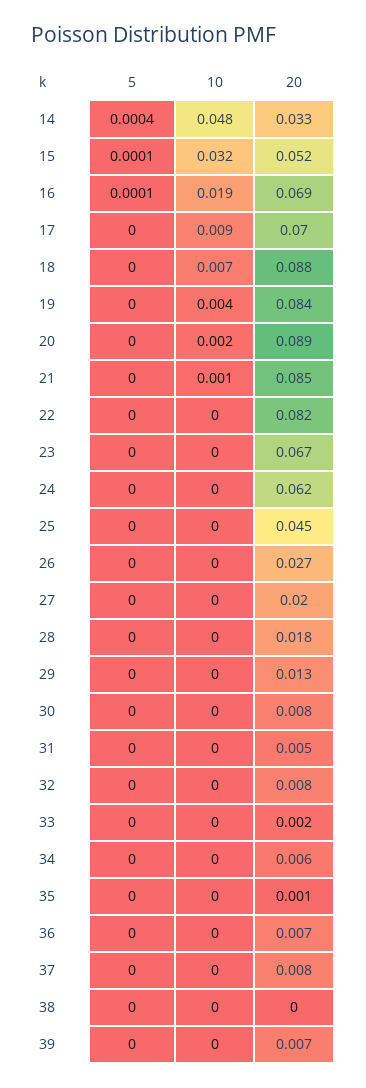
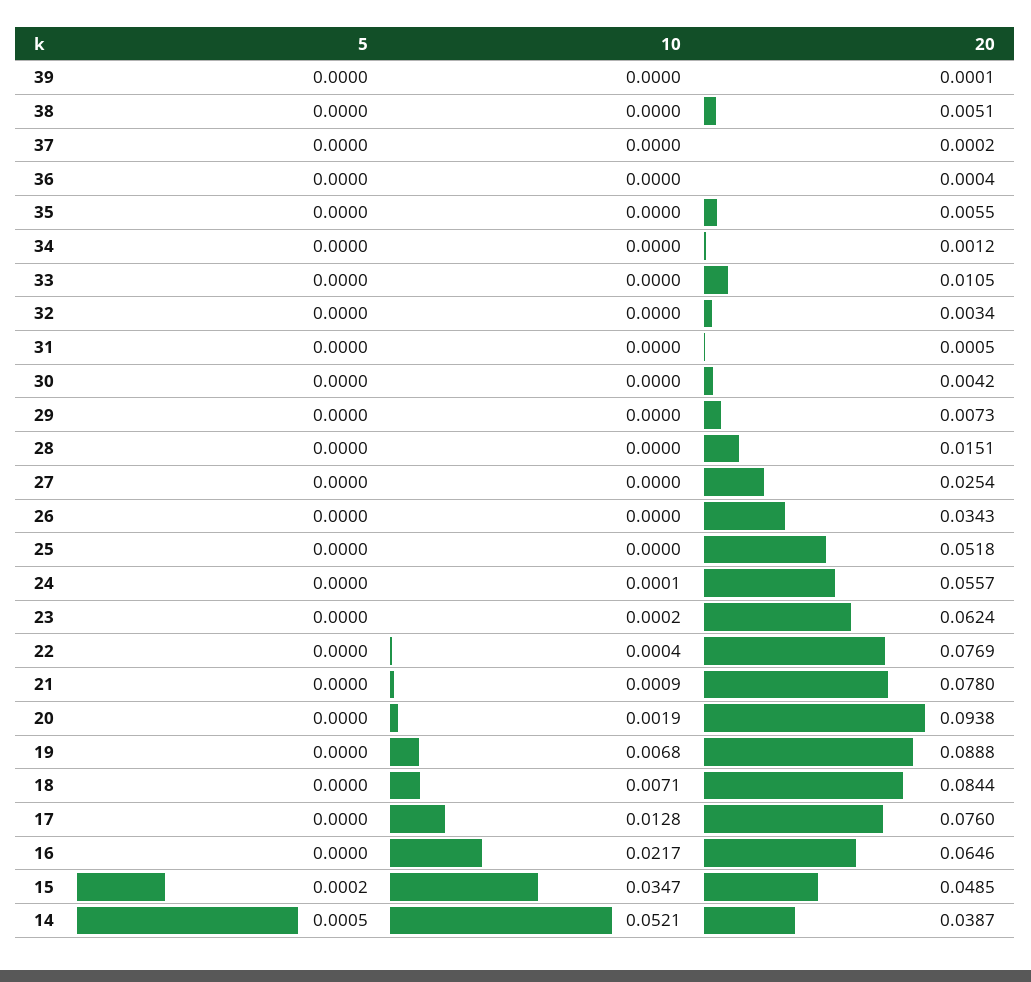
5, 14: 0.0004 -> 0.0005
10, 14: 0.048 -> 0.0521
20, 14: 0.033 -> 0.0387
5, 15: 0.0001 -> 0.0002
10, 15: 0.032 -> 0.0347
20, 15: 0.052 -> 0.0485
5, 16: 0.0001 -> 0
10, 16: 0.019 -> 0.0217
20, 16: 0.069 -> 0.0646
10, 17: 0.009 -> 0.0128
20, 17: 0.07 -> 0.076
20, 18: 0.088 -> 0.0844
10, 19: 0.004 -> 0.0068
20, 19: 0.084 -> 0.0888
20, 20: 0.089 -> 0.0938
20, 21: 0.085 -> 0.078
20, 22: 0.082 -> 0.0769
20, 23: 0.067 -> 0.0624
20, 24: 0.062 -> 0.0557
20, 25: 0.045 -> 0.0518
20, 26: 0.027 -> 0.0343
20, 27: 0.02 -> 0.0254
20, 28: 0.018 -> 0.0151
20, 29: 0.013 -> 0.0073
20, 30: 0.008 -> 0.0042
20, 31: 0.005 -> 0.0005
20, 32: 0.008 -> 0.0034
20, 33: 0.002 -> 0.0105
20, 34: 0.006 -> 0.0012
20, 35: 0.001 -> 0.0055
20, 36: 0.007 -> 0.0004
20, 37: 0.008 -> 0.0002
20, 38: 0 -> 0.0051
20, 39: 0.007 -> 0.0001

